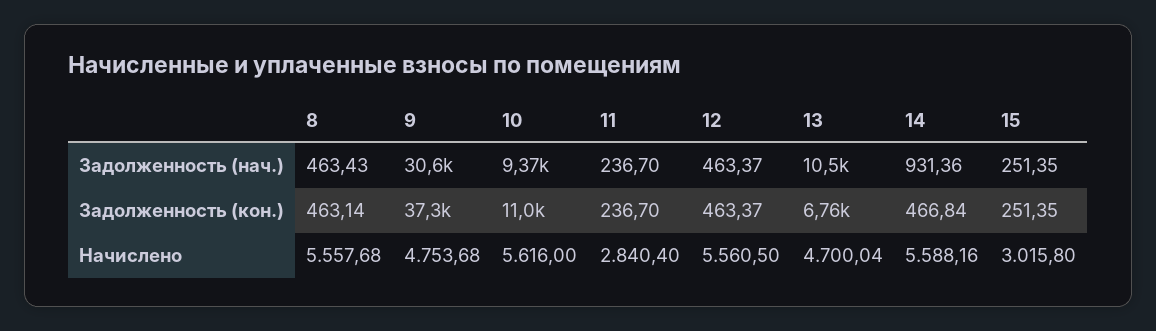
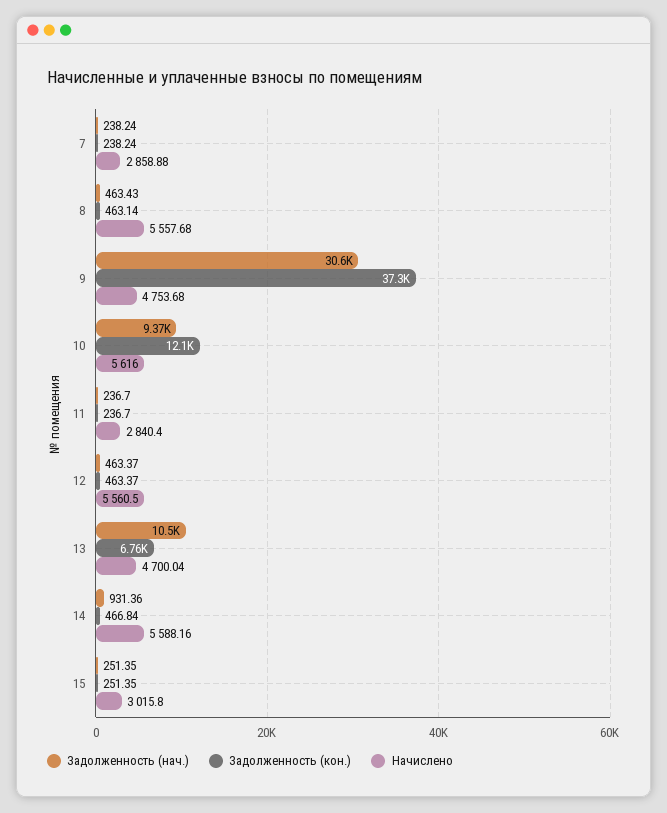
Задолженность (кон.), 10: 11000 -> 12100
Задолженность (нач.), 7: none -> 238.24
Задолженность (кон.), 7: none -> 238.24
Начислено, 7: none -> 2858.88

